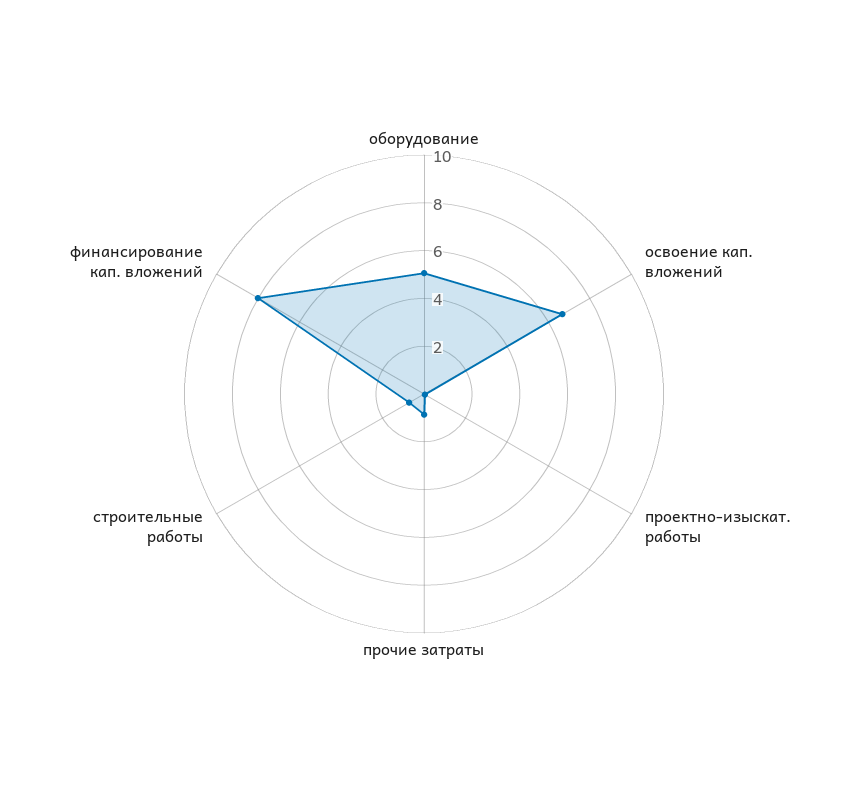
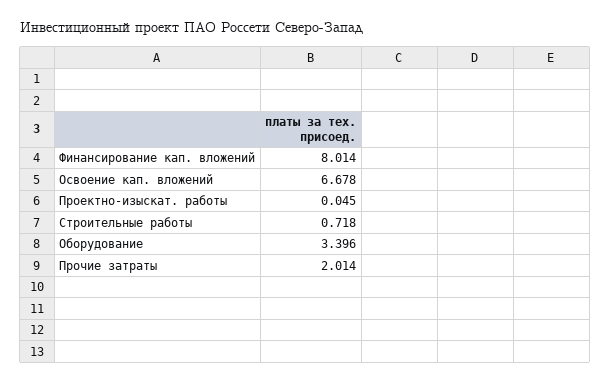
оборудование: 5 -> 3.396
прочие затраты: 1 -> 2.014

